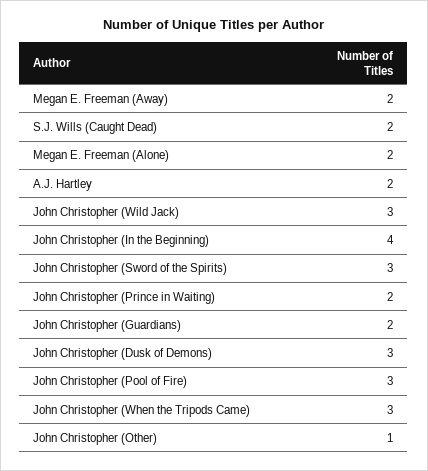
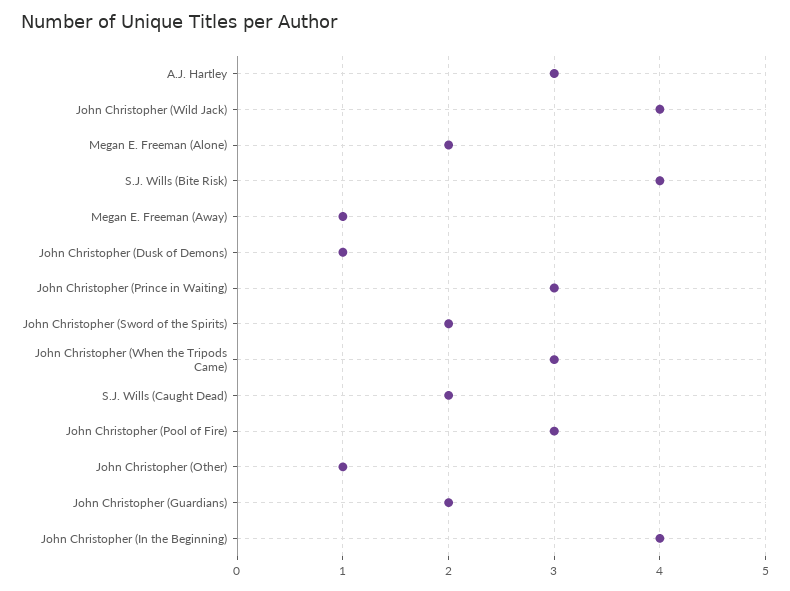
Megan E. Freeman (Away): 2 -> 1
A.J. Hartley: 2 -> 3
John Christopher (Wild Jack): 3 -> 4
John Christopher (Sword of the Spirits): 3 -> 2
John Christopher (Prince in Waiting): 2 -> 3
John Christopher (Dusk of Demons): 3 -> 1
S.J. Wills (Bite Risk): none -> 4

